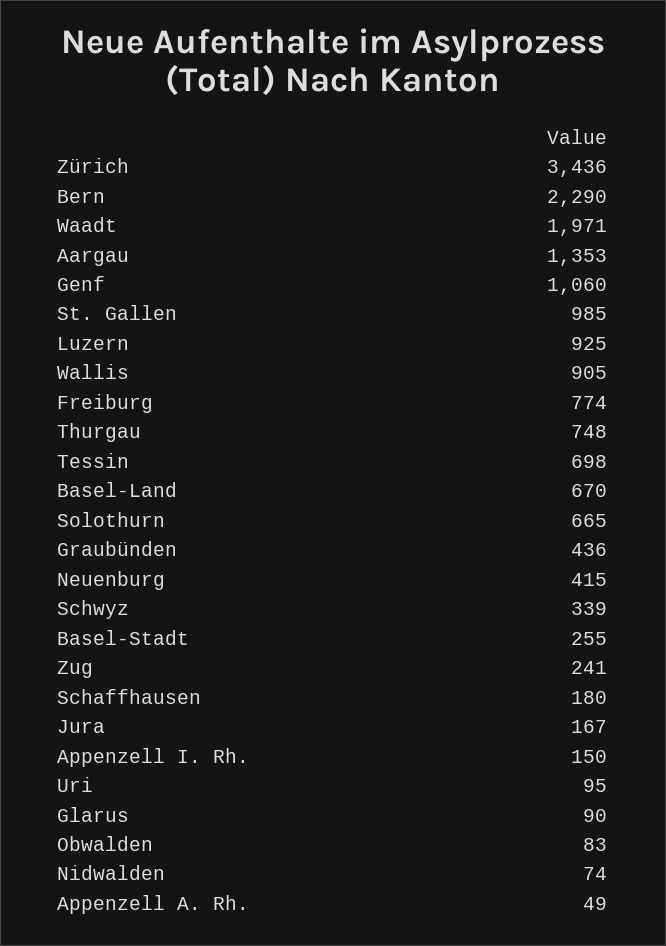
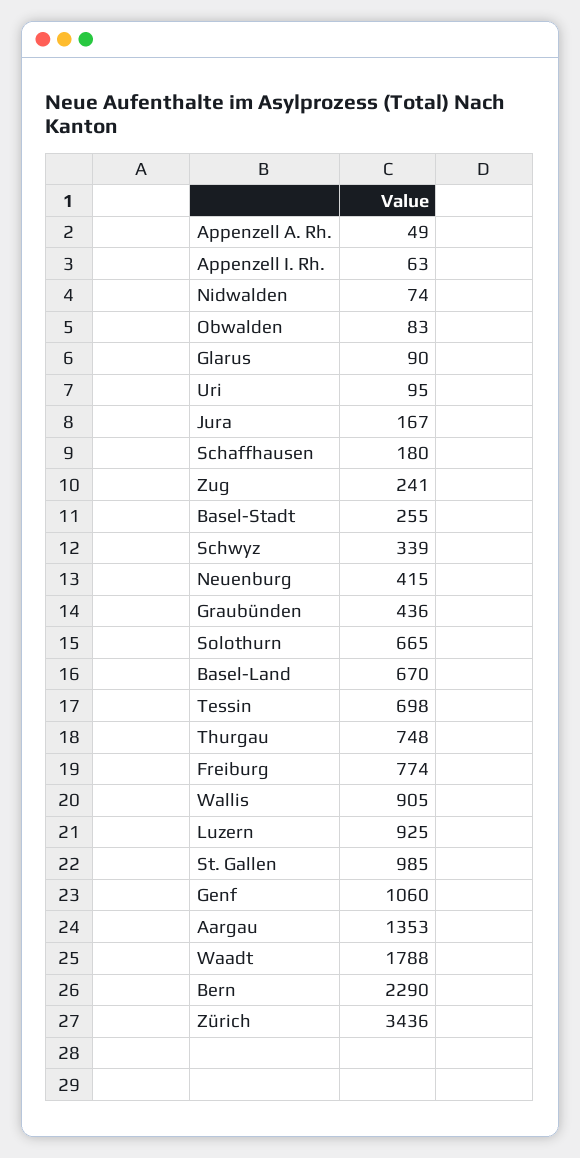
Waadt: 1971 -> 1788
Appenzell I. Rh.: 150 -> 63

